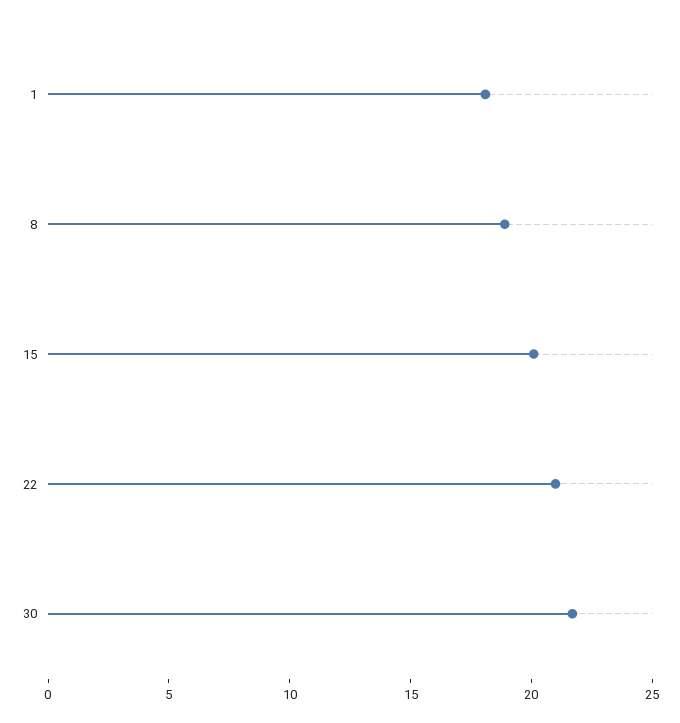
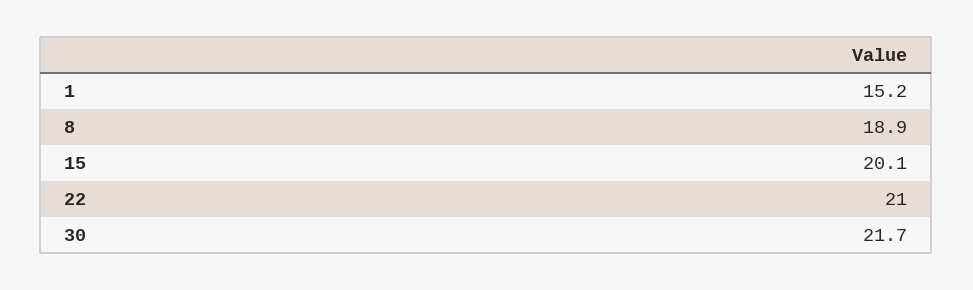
1: 18 -> 15.2

